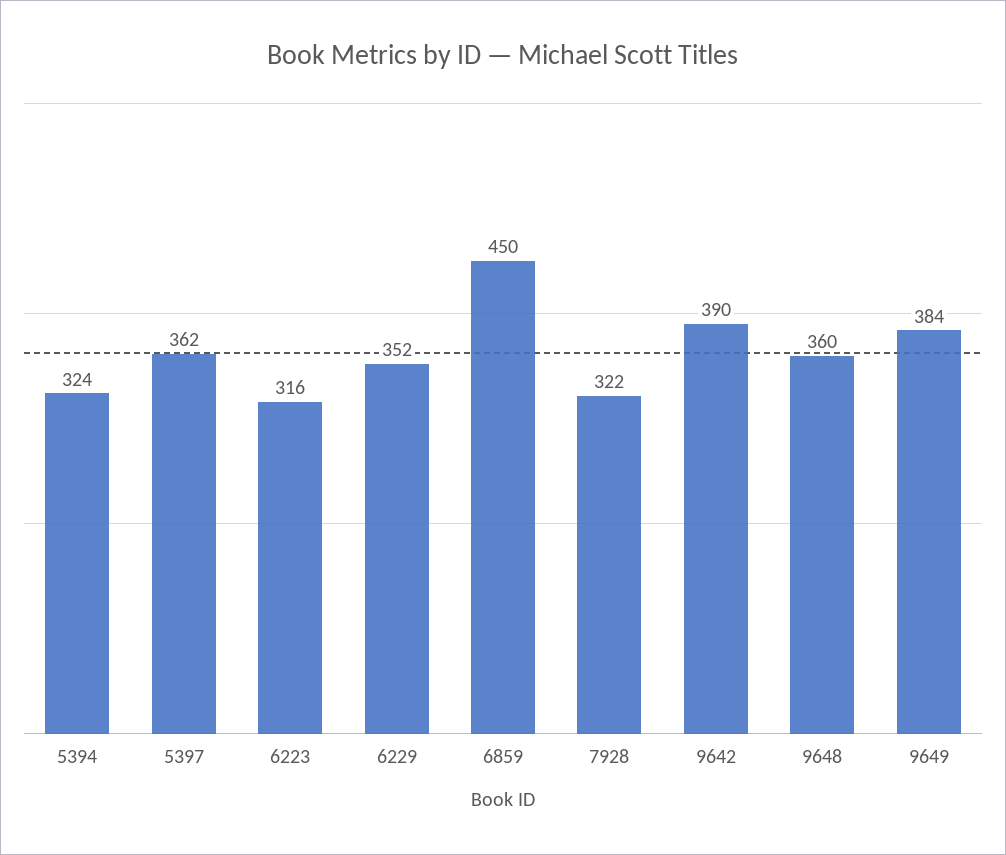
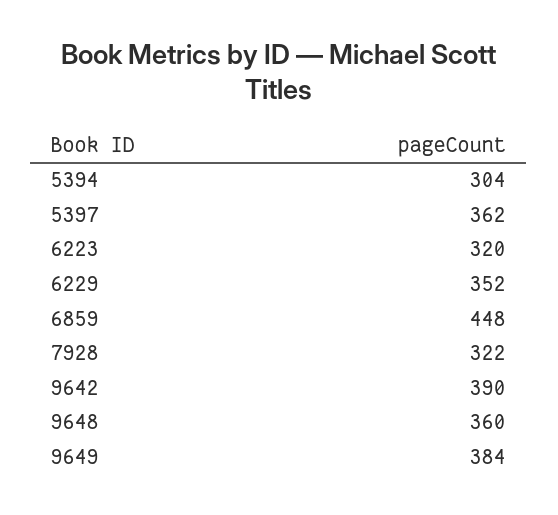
5394: 324 -> 304
6223: 316 -> 320
6859: 450 -> 448

